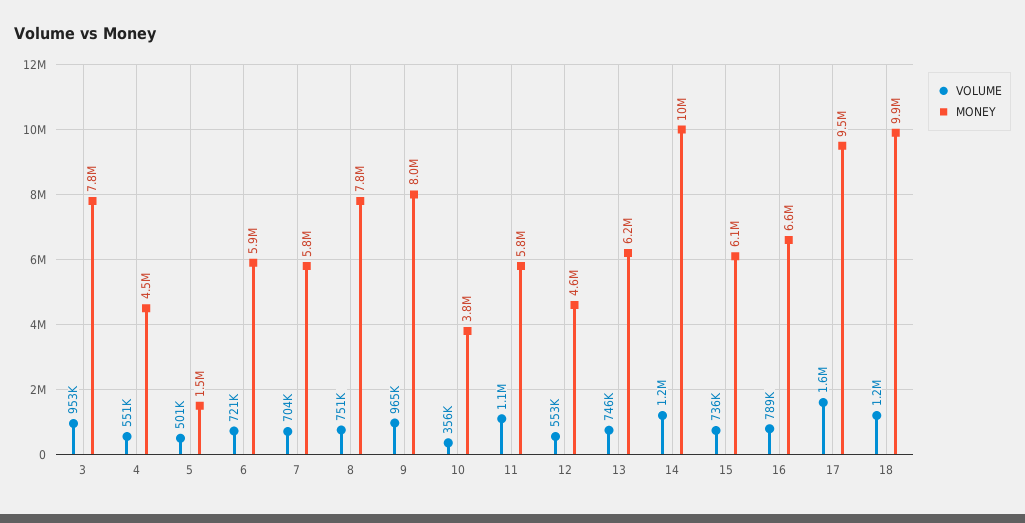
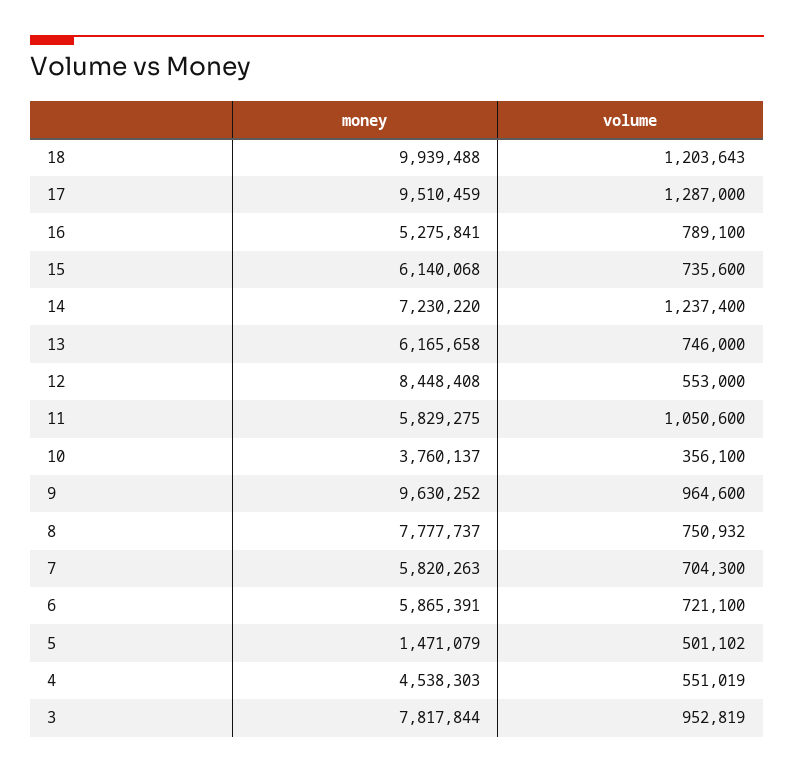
MONEY, 9: 8000000 -> 9630252
MONEY, 12: 4600000 -> 8448408
MONEY, 14: 10000000 -> 7230220
MONEY, 16: 6600000 -> 5275841
VOLUME, 17: 1600000 -> 1287000

